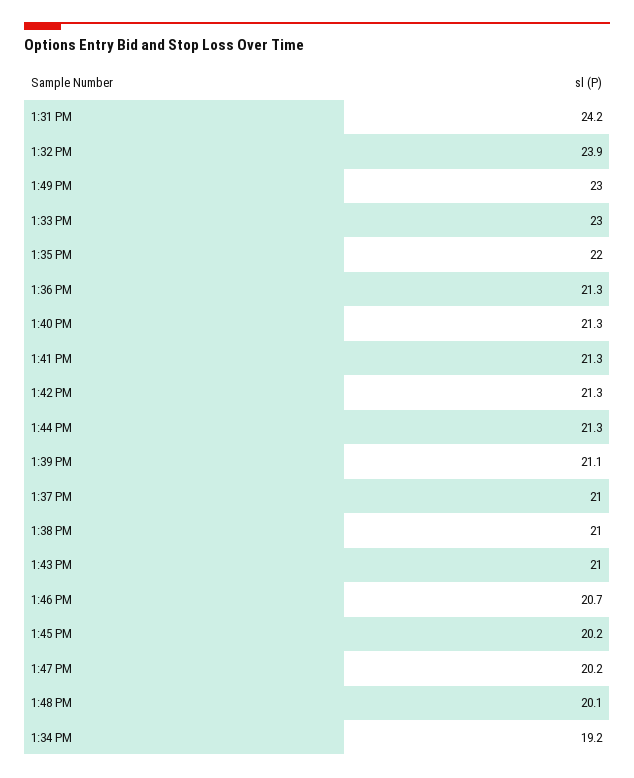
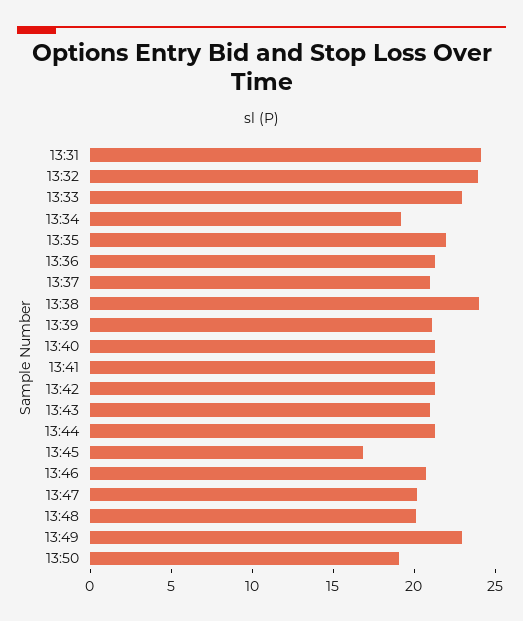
1:38 PM: 21 -> 24
1:45 PM: 20.2 -> 17
13:50: none -> 19

